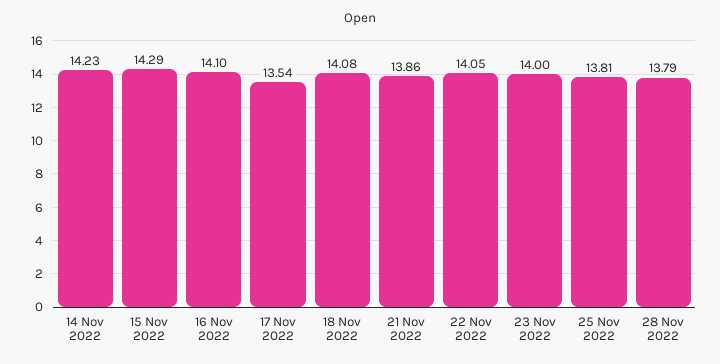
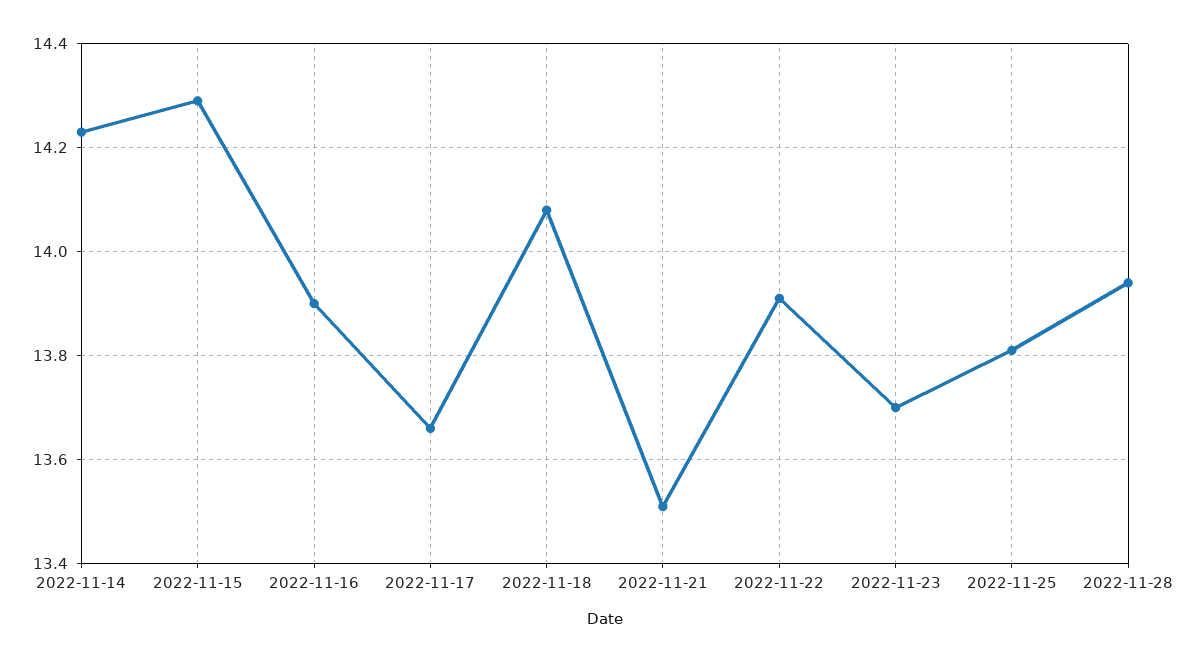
16 Nov 2022: 14.1 -> 13.9
17 Nov 2022: 13.54 -> 13.65
21 Nov 2022: 13.86 -> 13.5
22 Nov 2022: 14.05 -> 13.9
23 Nov 2022: 14 -> 13.7
28 Nov 2022: 13.79 -> 13.95

